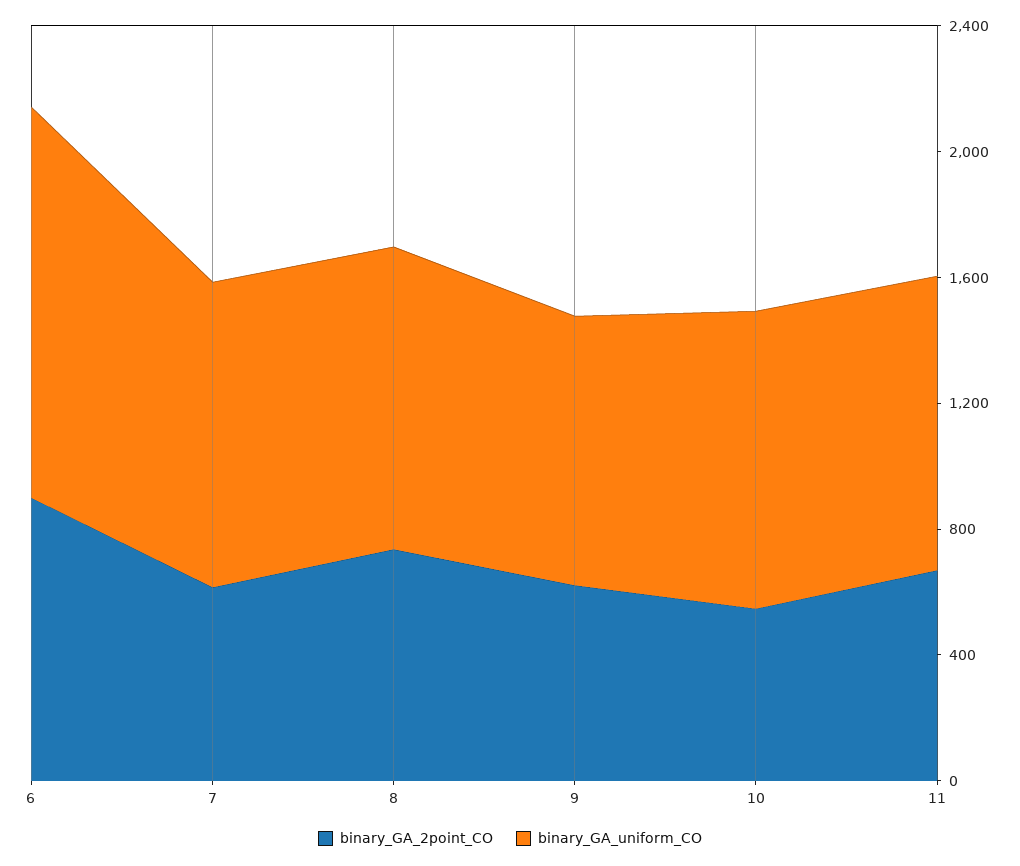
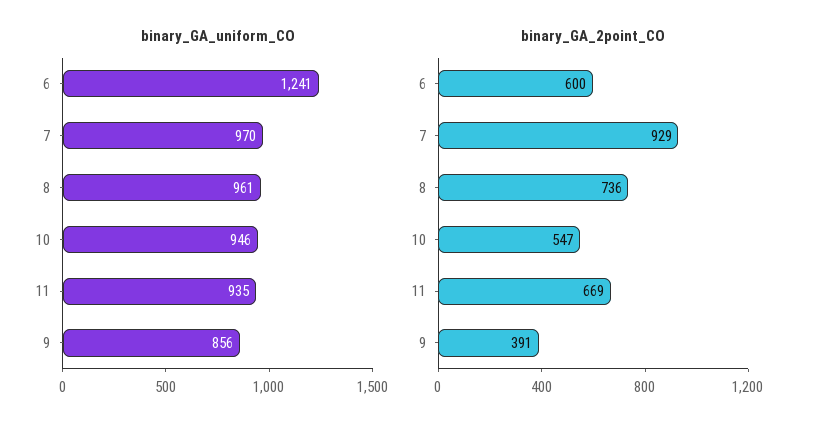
binary_GA_2point_CO, 6: 900 -> 600
binary_GA_2point_CO, 7: 600 -> 929
binary_GA_2point_CO, 9: 600 -> 391

